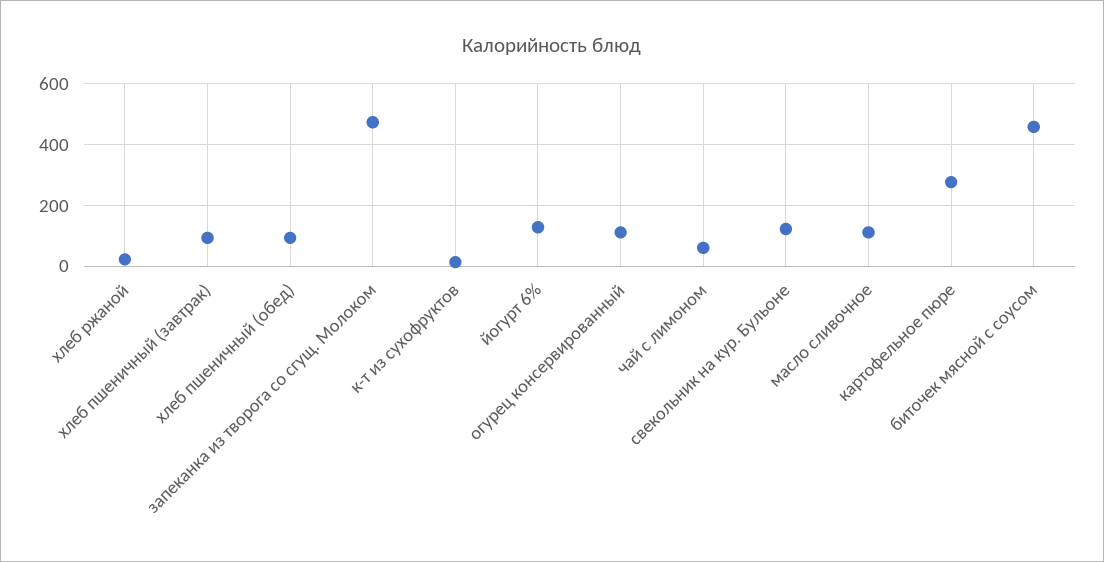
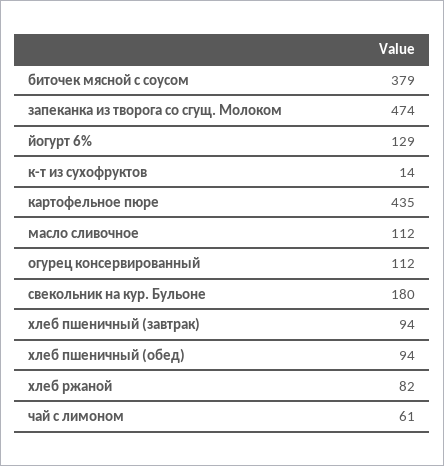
хлеб ржаной: 20 -> 82
свекольник на кур. Бульоне: 120 -> 180
картофельное пюре: 280 -> 435
биточек мясной с соусом: 460 -> 379

